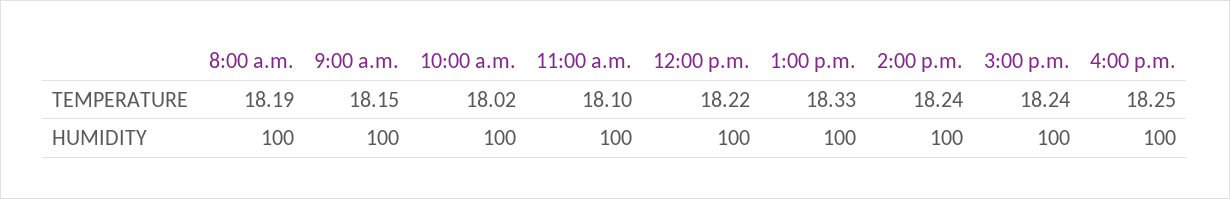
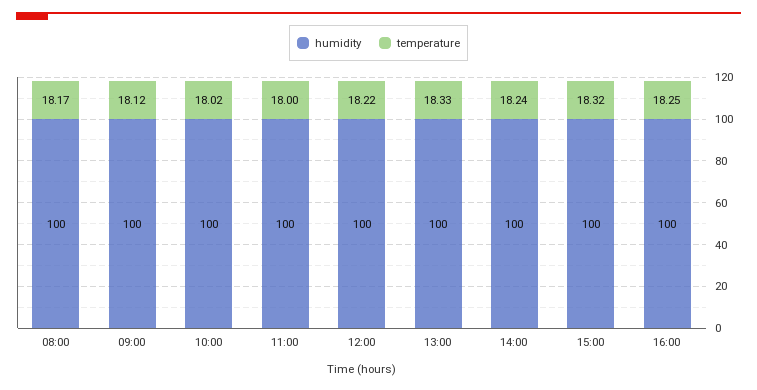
TEMPERATURE, 8:00 a.m.: 18.19 -> 18.17
TEMPERATURE, 9:00 a.m.: 18.15 -> 18.12
TEMPERATURE, 11:00 a.m.: 18.1 -> 18
TEMPERATURE, 3:00 p.m.: 18.24 -> 18.32

